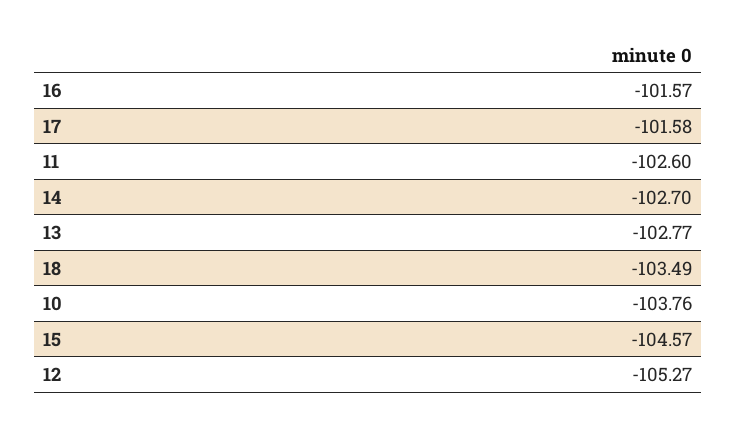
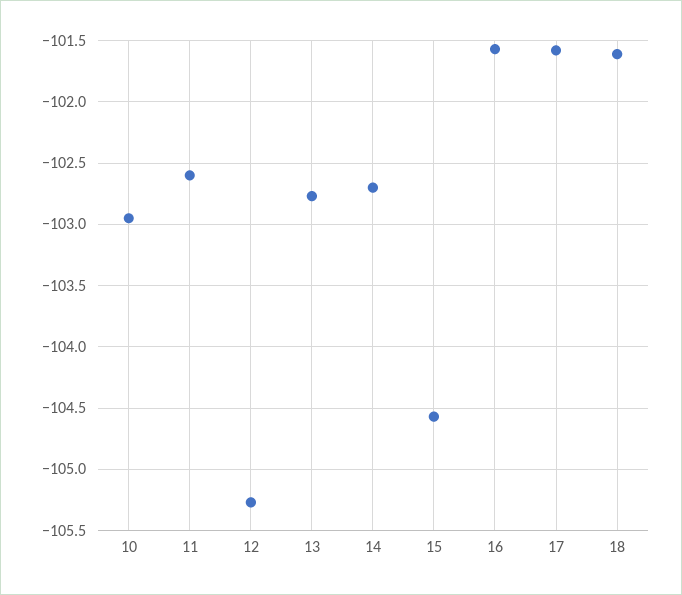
18: -103.49 -> -101.6
10: -103.76 -> -102.95

